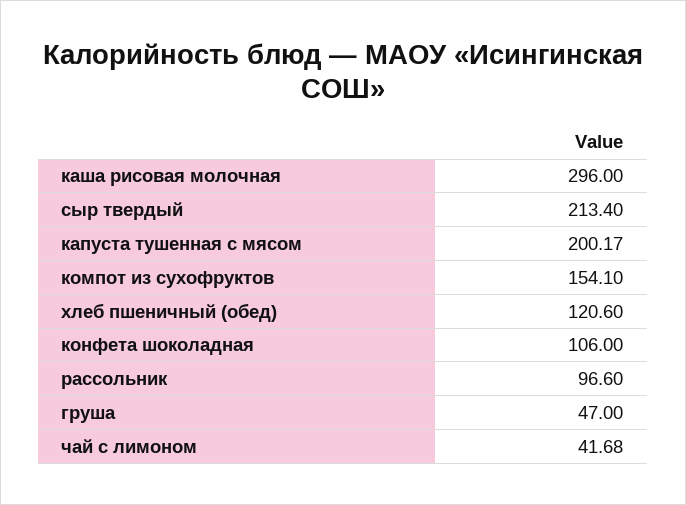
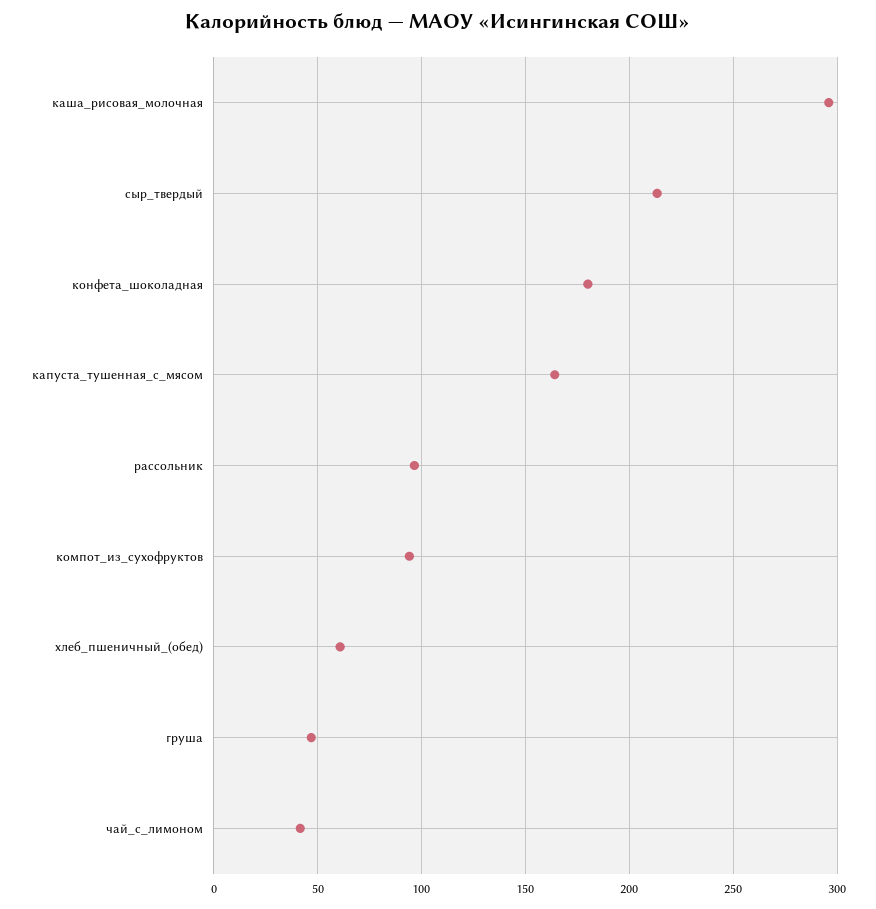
капуста тушенная с мясом: 200.17 -> 165
компот из сухофруктов: 154.1 -> 95
хлеб пшеничный (обед): 120.6 -> 60
конфета шоколадная: 106 -> 180

